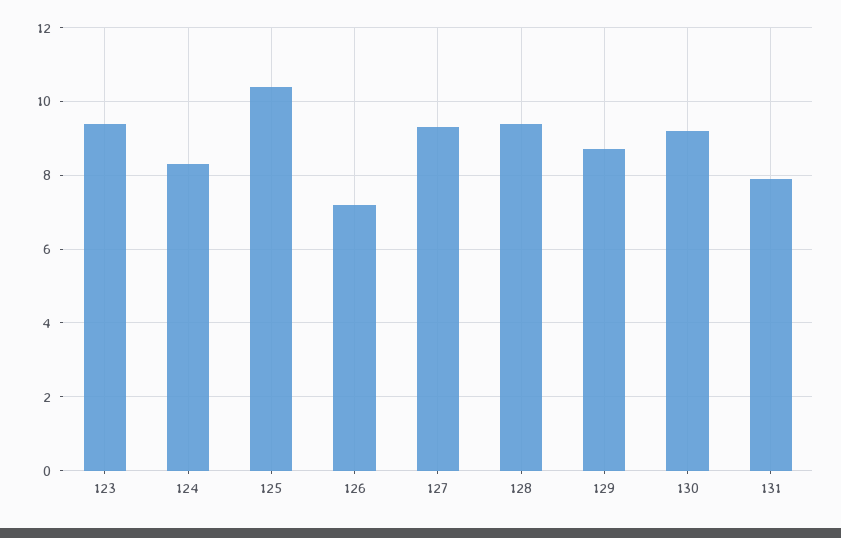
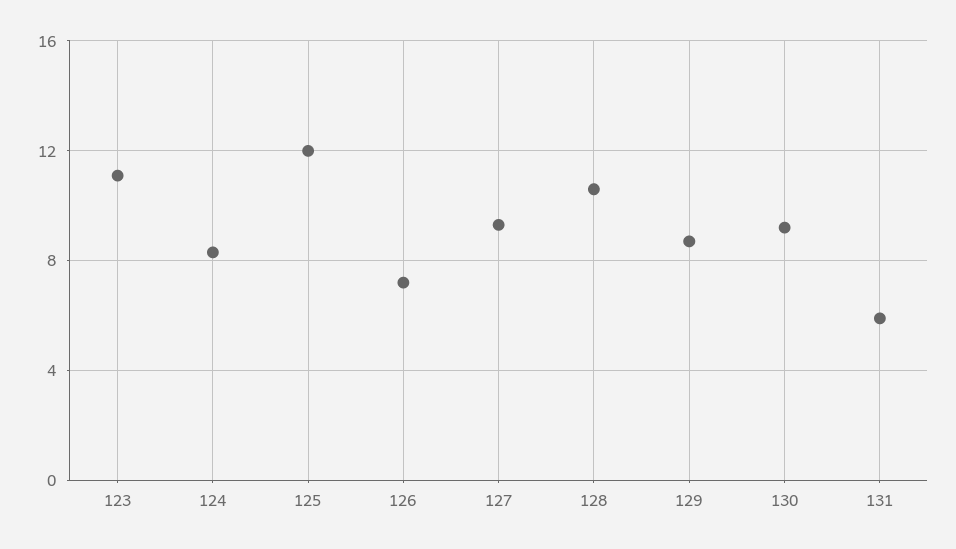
123: 9.5 -> 11
125: 10.5 -> 12
128: 9.5 -> 10.5
131: 8 -> 6

